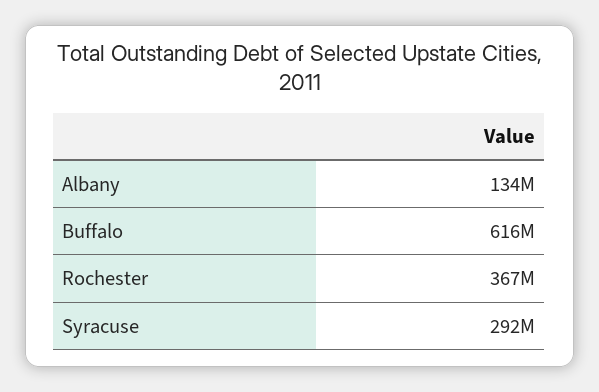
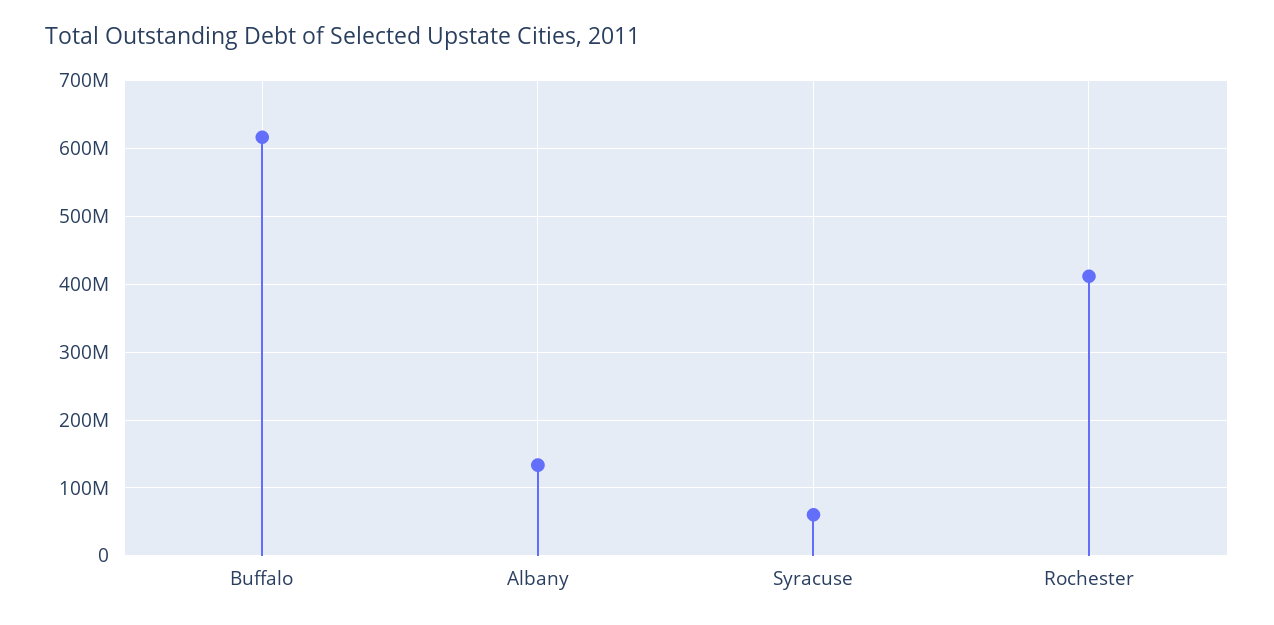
Rochester: 367000000 -> 410000000
Syracuse: 292000000 -> 60000000

